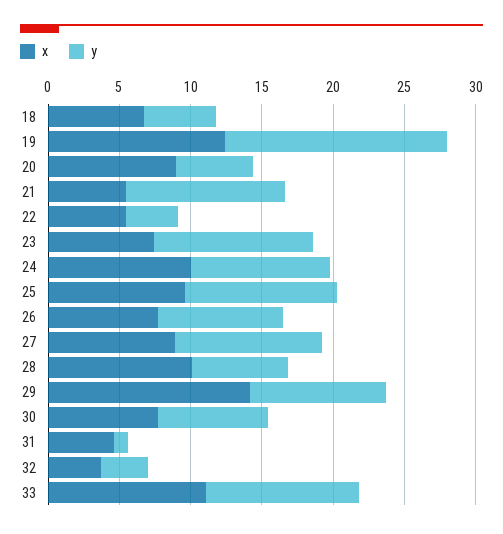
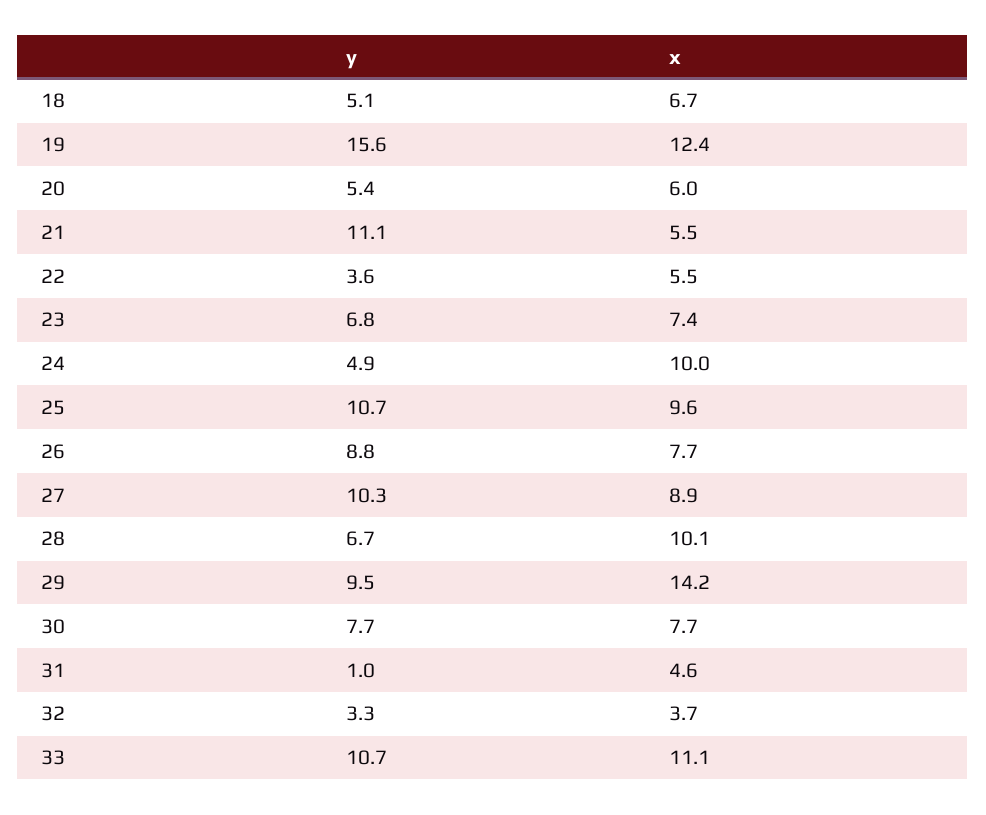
x, 20: 9 -> 6
y, 23: 11 -> 6.8
y, 24: 10 -> 4.9

